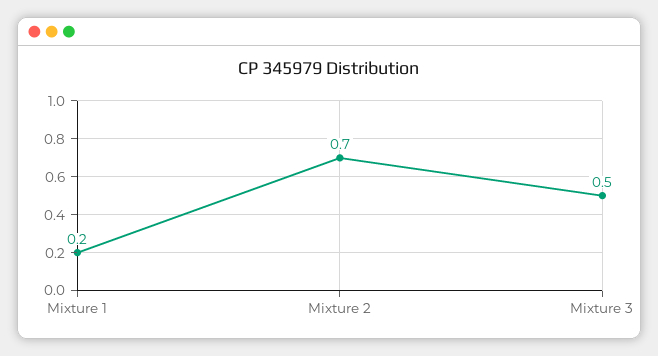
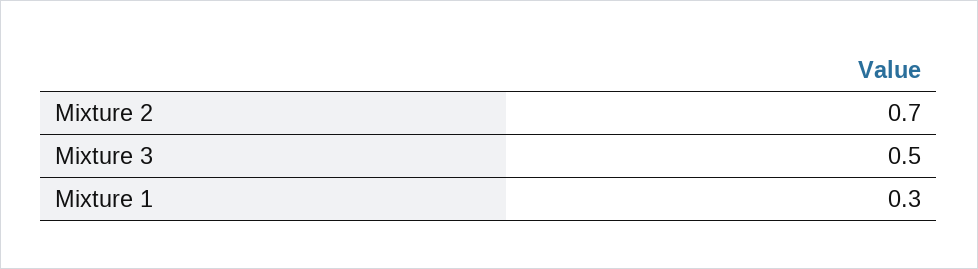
Mixture 1: 0.2 -> 0.3

